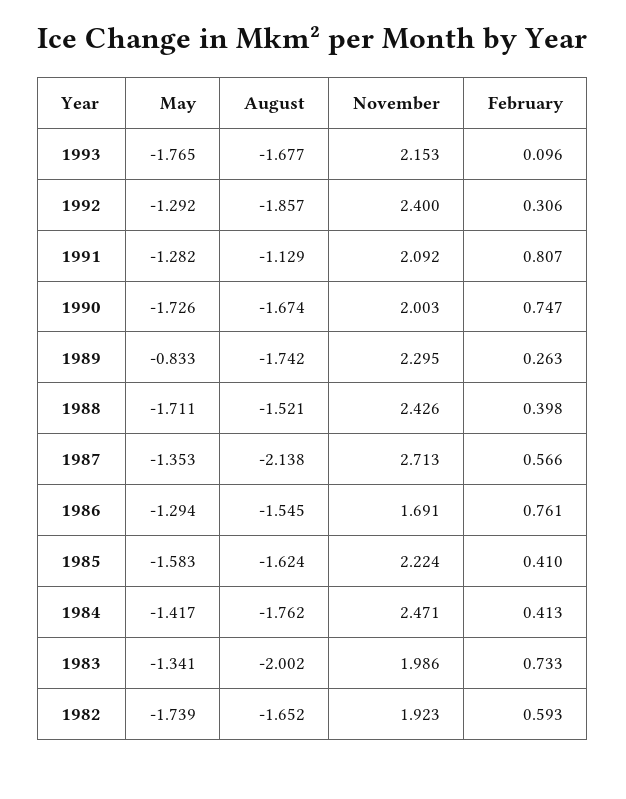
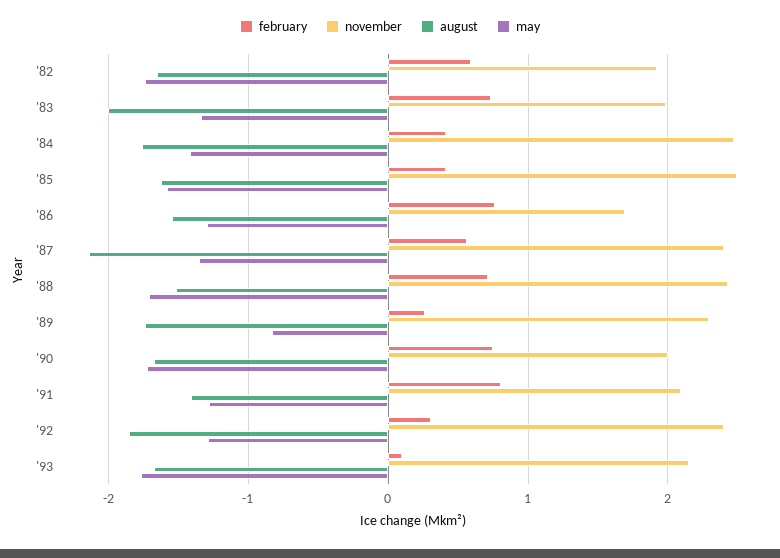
August, 1991: -1.129 -> -1.4
February, 1988: 0.398 -> 0.7
November, 1987: 2.713 -> 2.4
November, 1985: 2.224 -> 2.5

